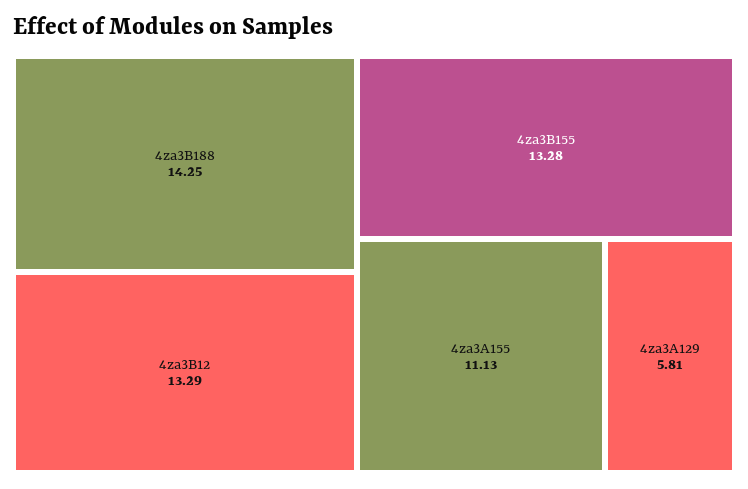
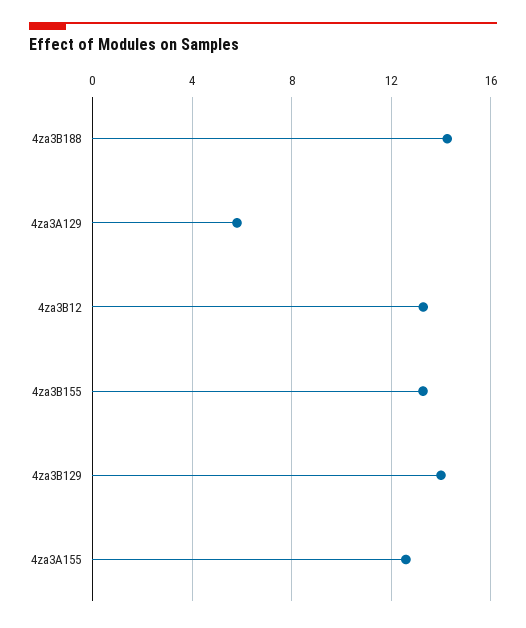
4za3A155: 11.13 -> 12.5
4za3B129: none -> 14

